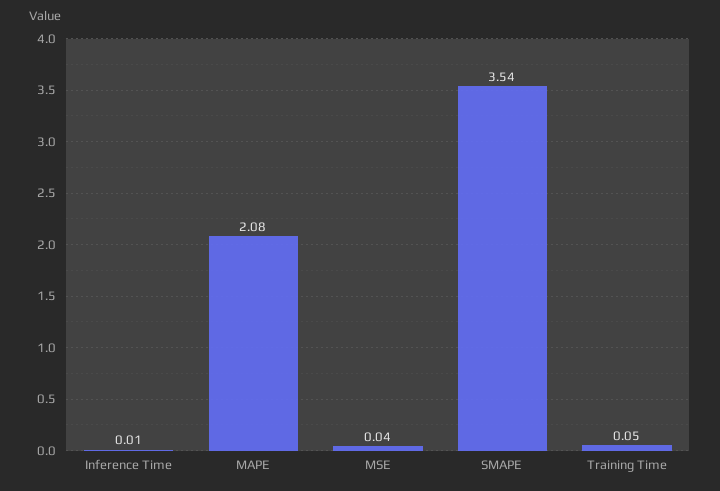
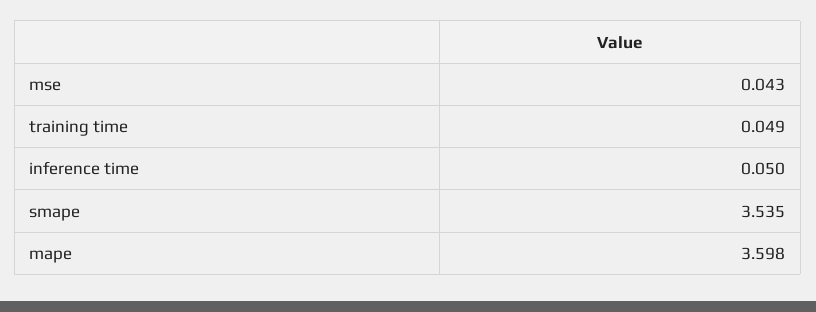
Inference Time: 0.01 -> 0.05
MAPE: 2.08 -> 3.598

